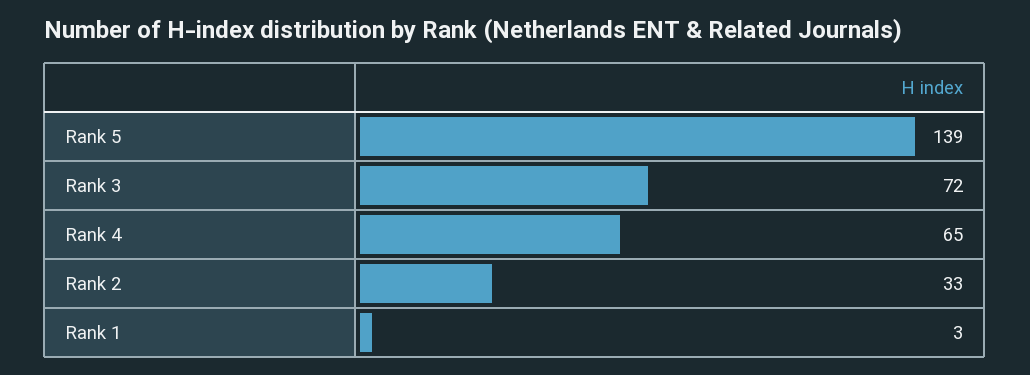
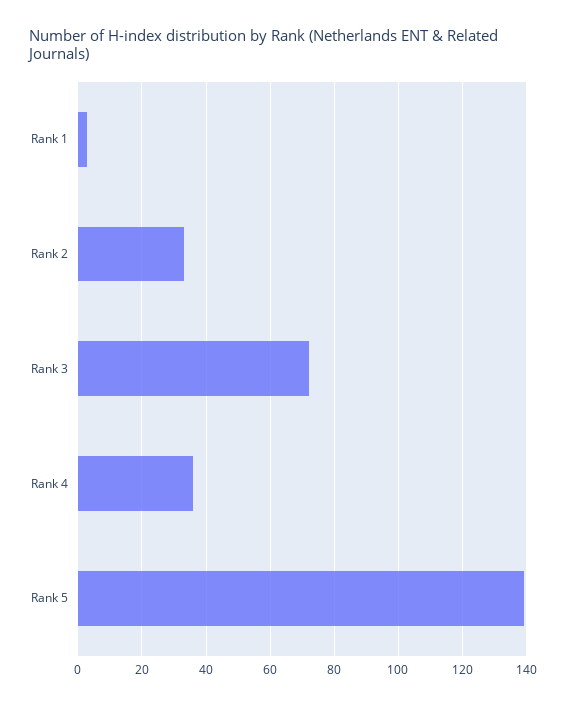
Rank 4: 65 -> 35

